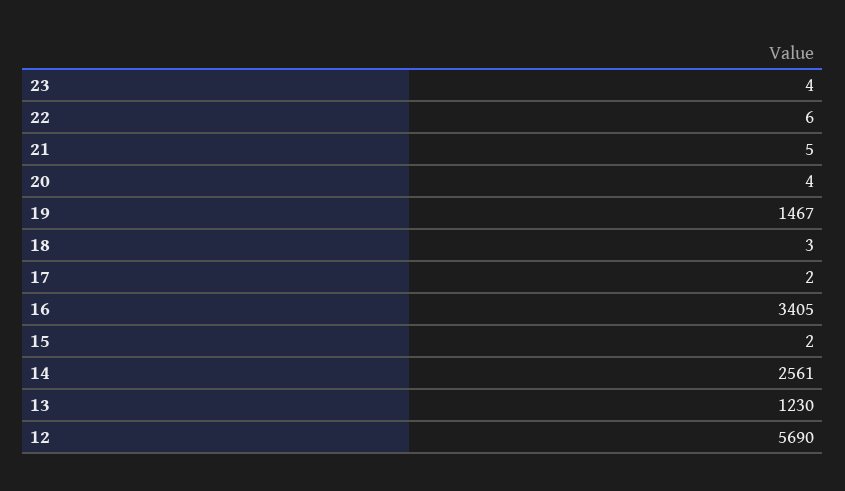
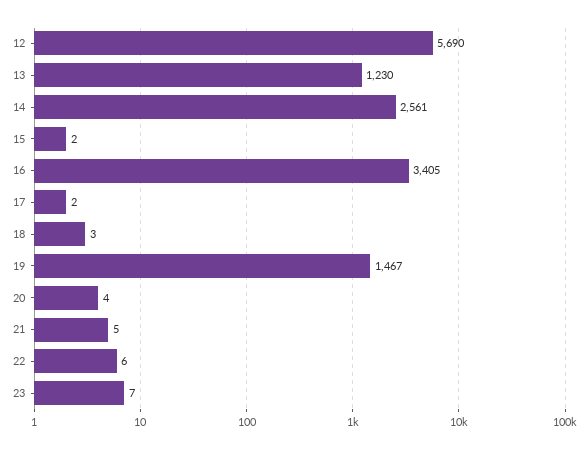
23: 4 -> 7

